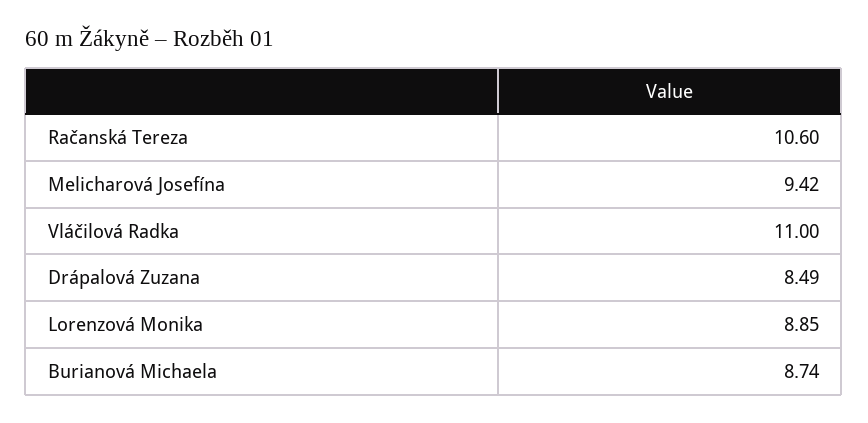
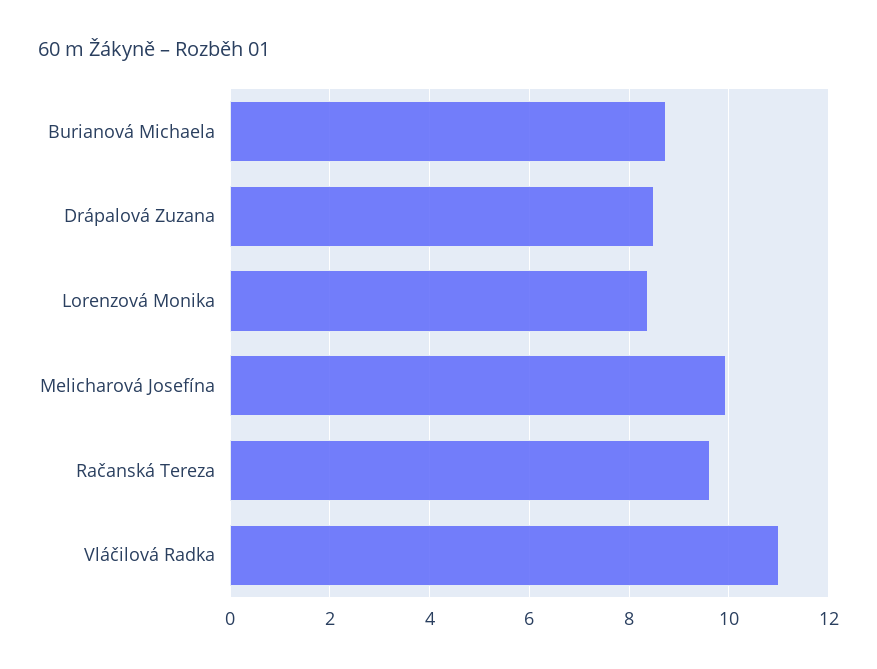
Račanská Tereza: 10.6 -> 9.6
Melicharová Josefína: 9.42 -> 10
Lorenzová Monika: 8.85 -> 8.4

